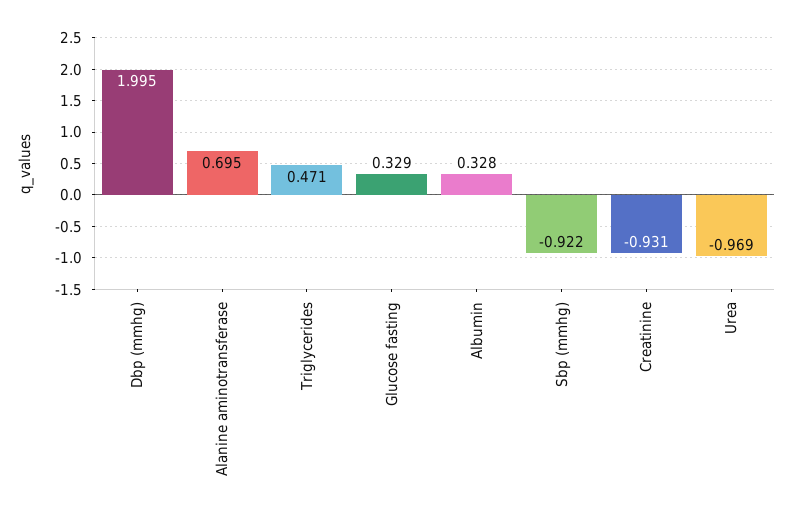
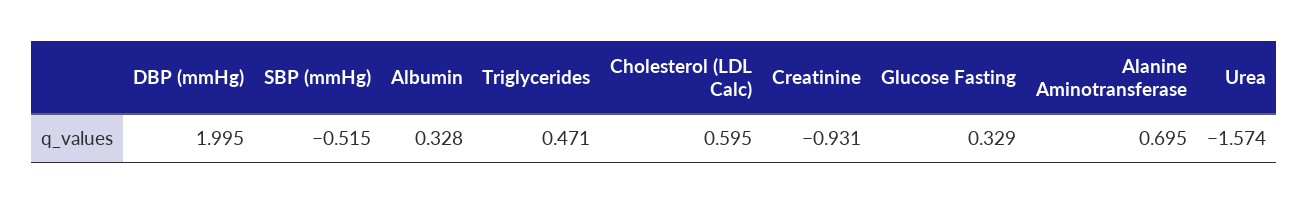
Sbp (mmhg): -0.922 -> -0.515
Urea: -0.969 -> -1.574
Cholesterol (LDL Calc): none -> 0.595

